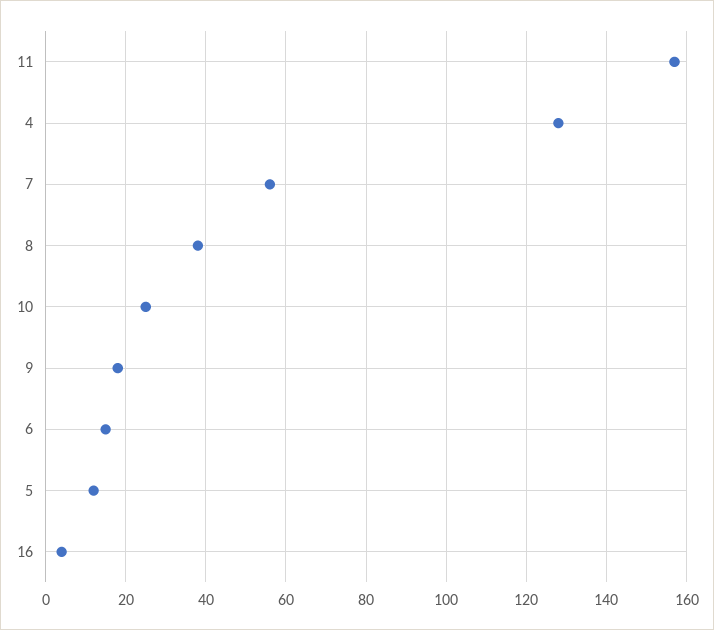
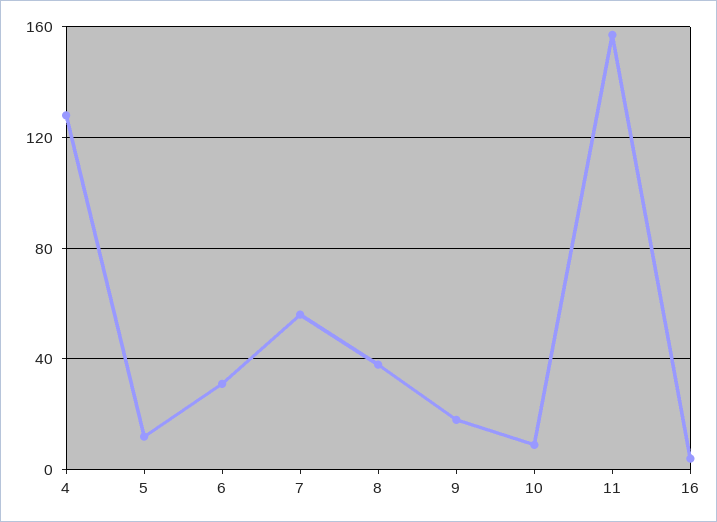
10: 25 -> 10
6: 15 -> 30

